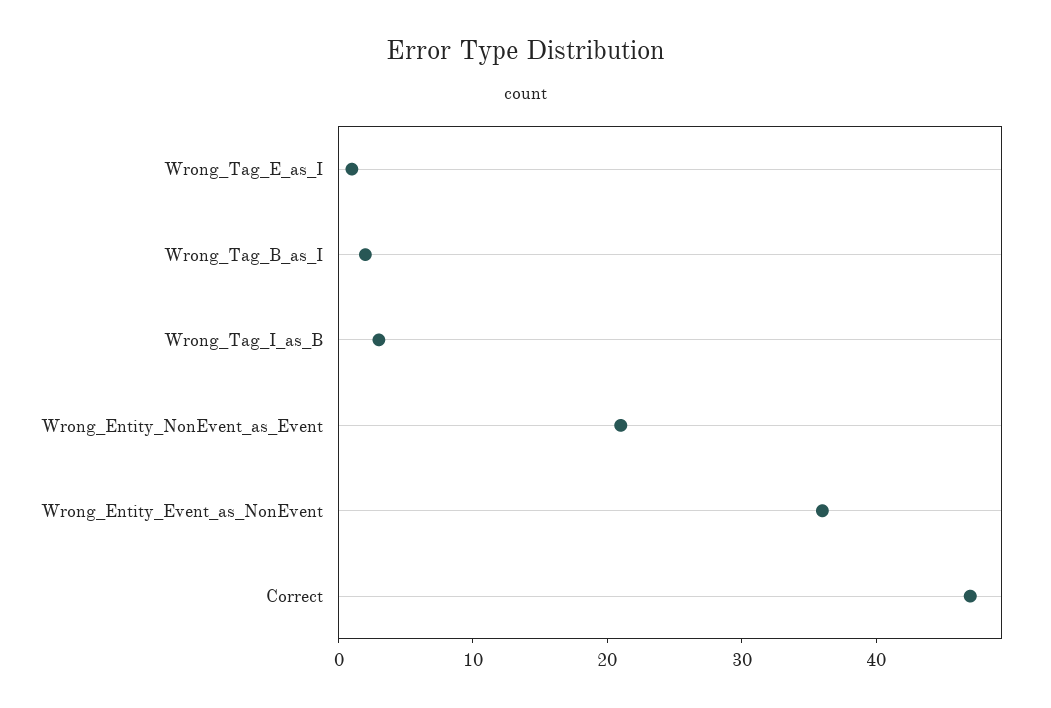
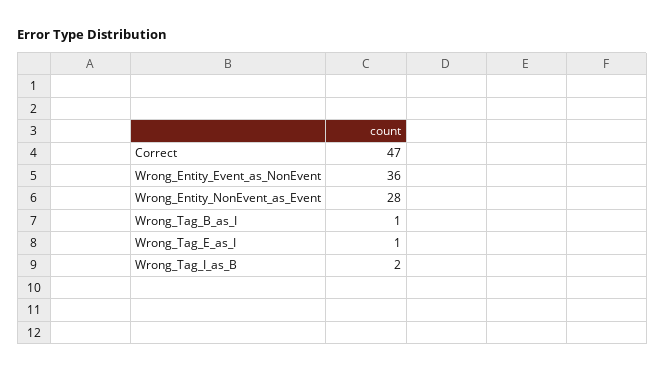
Wrong_Tag_B_as_I: 2 -> 1
Wrong_Tag_I_as_B: 3 -> 2
Wrong_Entity_NonEvent_as_Event: 21 -> 28

